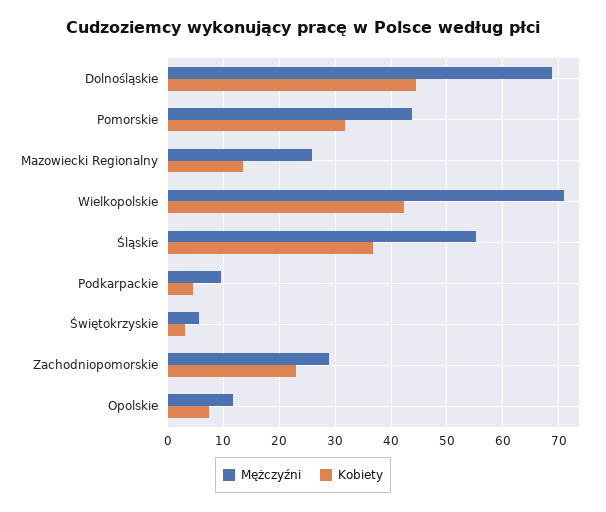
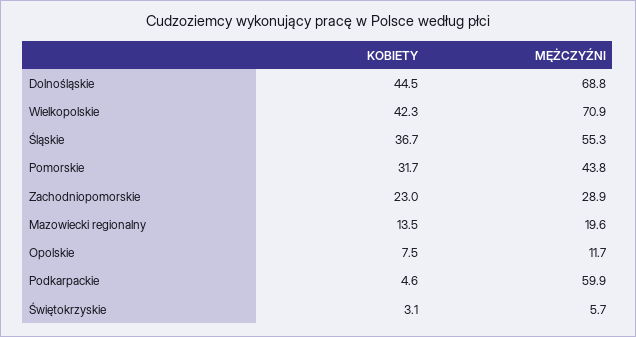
Mężczyźni, Mazowiecki Regionalny: 26 -> 19.6
Mężczyźni, Podkarpackie: 10 -> 59.9

